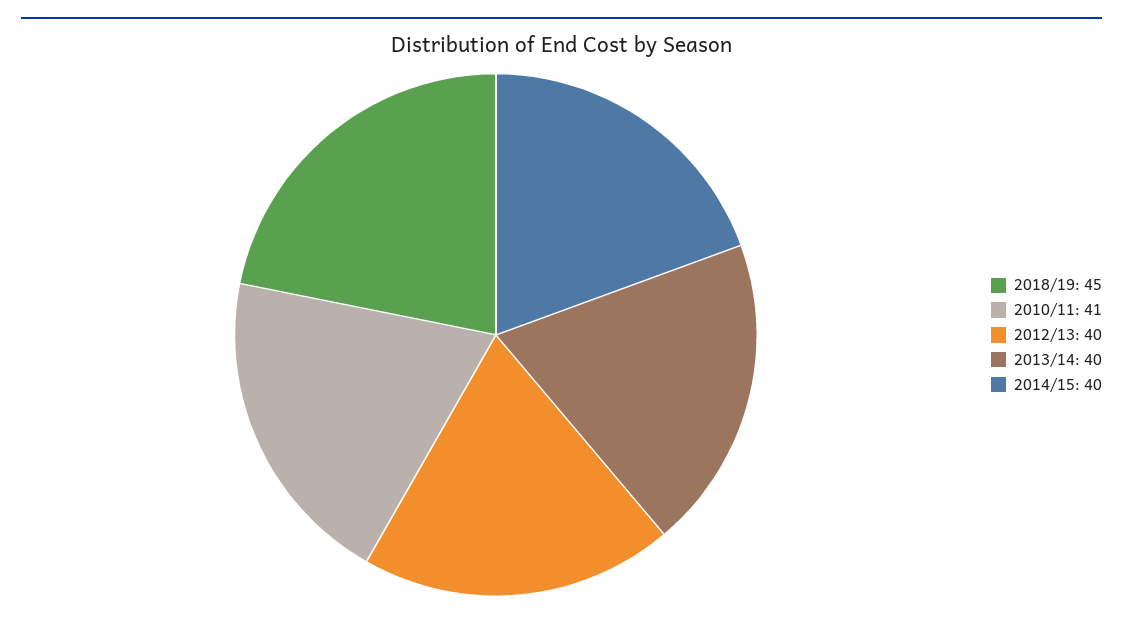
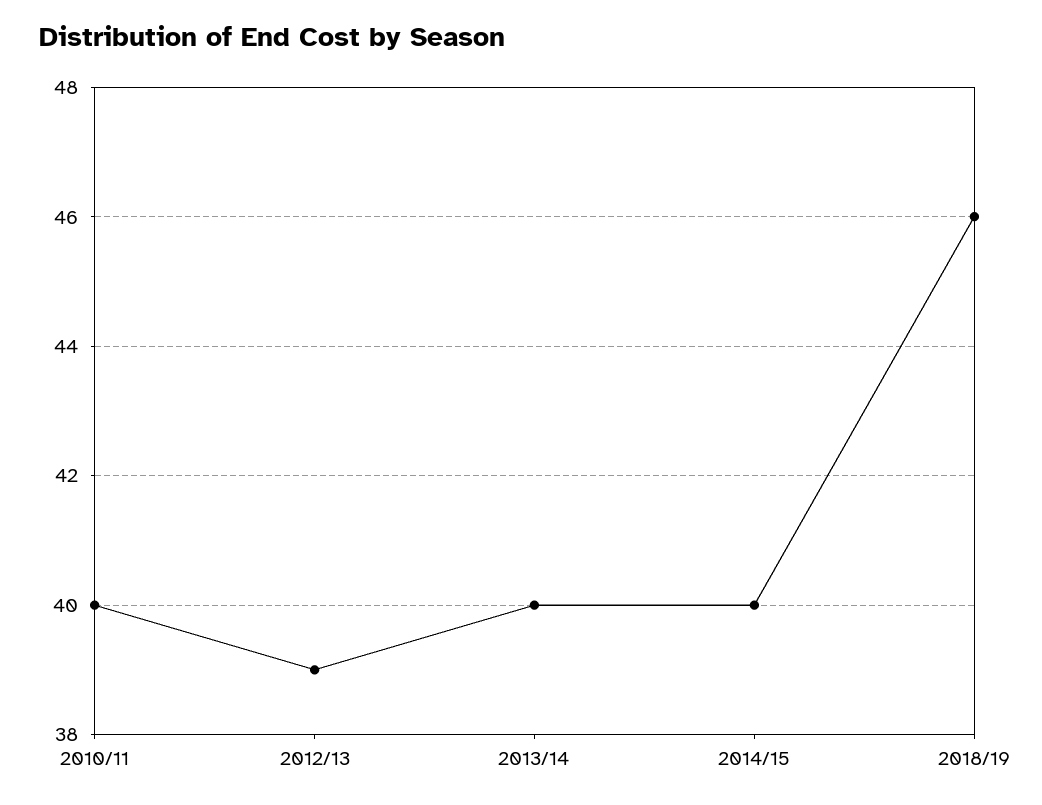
2018/19: 45 -> 46
2010/11: 41 -> 40
2012/13: 40 -> 39

